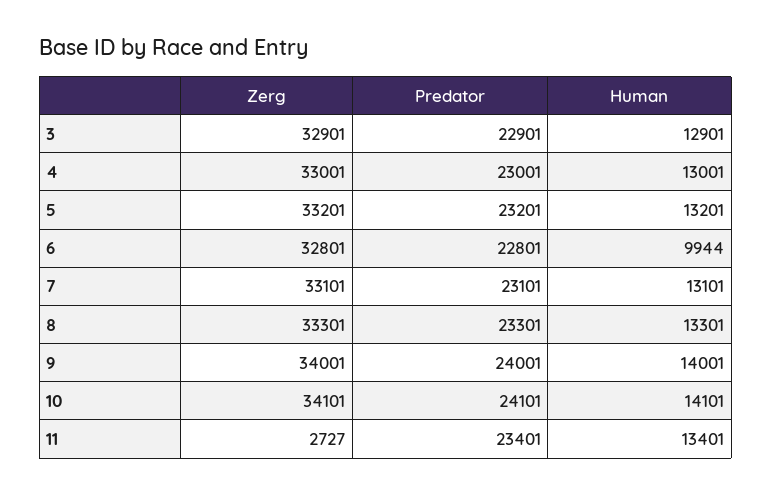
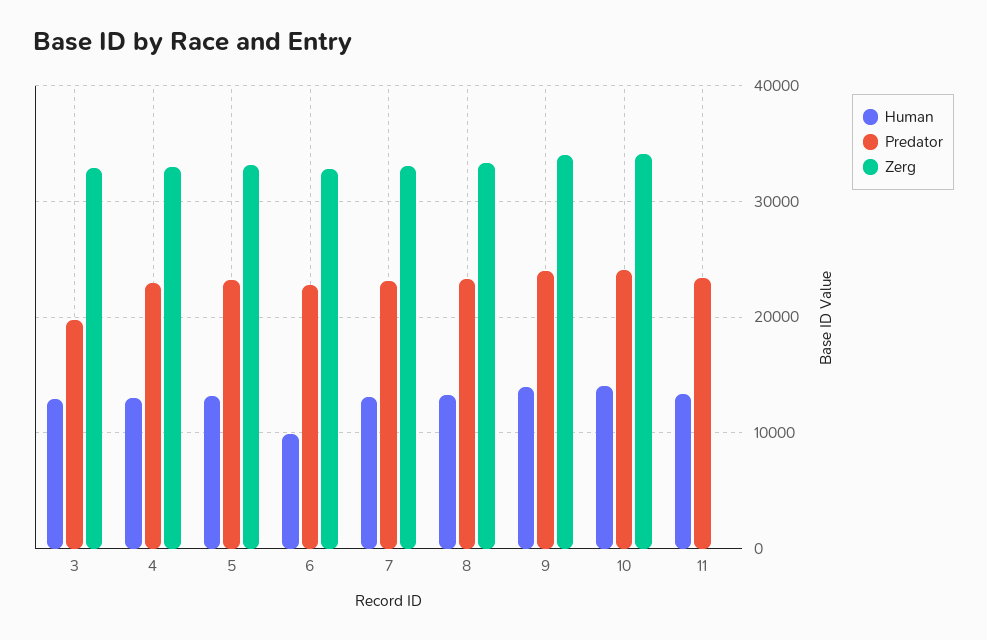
Predator, 3: 22901 -> 20000
Zerg, 11: 2727 -> 0

